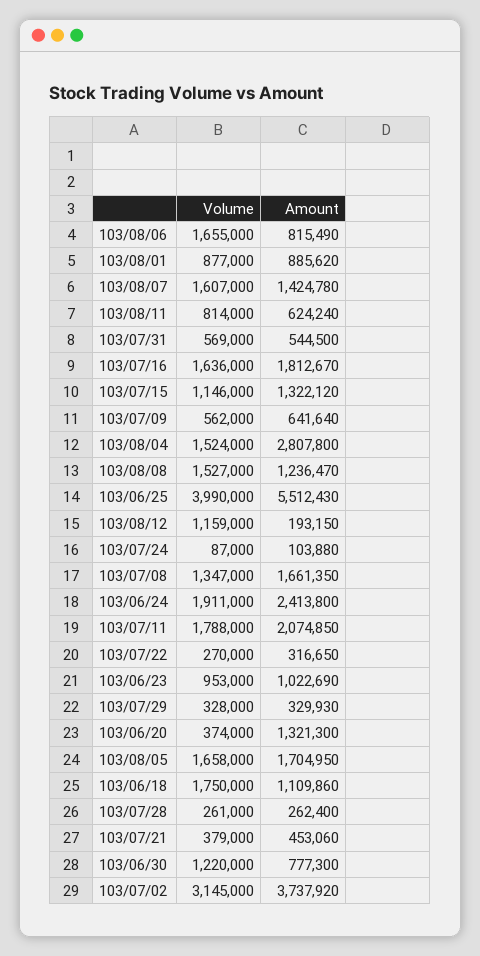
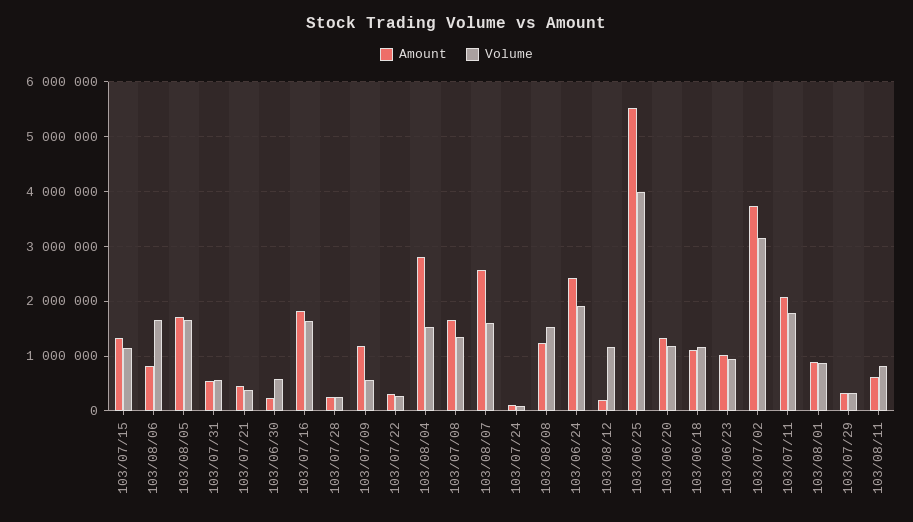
Amount, 103/08/07: 1424780 -> 2600000
Amount, 103/07/09: 641640 -> 1200000
Volume, 103/06/20: 374000 -> 1200000
Volume, 103/06/18: 1750000 -> 1200000
Volume, 103/06/30: 1220000 -> 600000
Amount, 103/06/30: 777300 -> 200000

